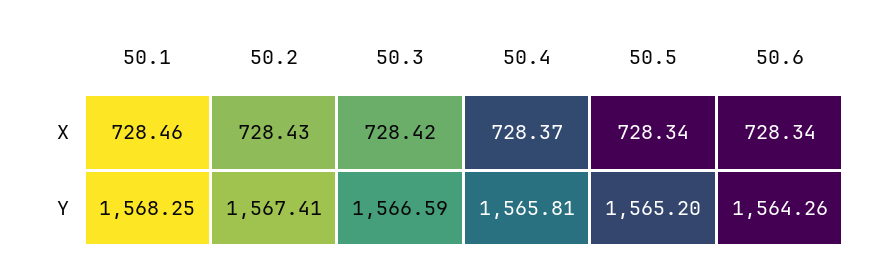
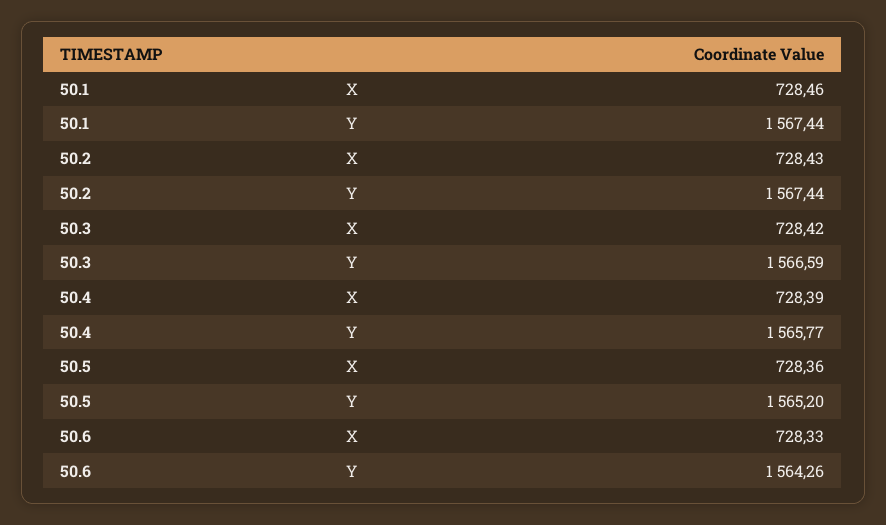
50.4, X: 728.37 -> 728.39
50.5, X: 728.34 -> 728.36
50.6, X: 728.34 -> 728.33
50.1, Y: 1568.25 -> 1567.44
50.2, Y: 1567.41 -> 1567.44
50.4, Y: 1565.81 -> 1565.77

